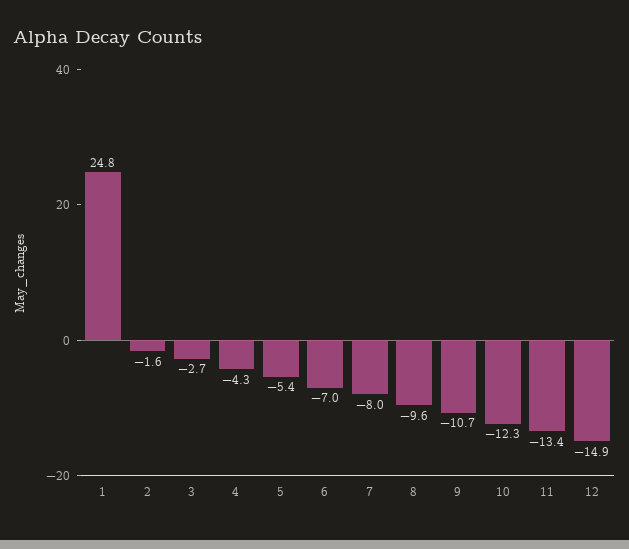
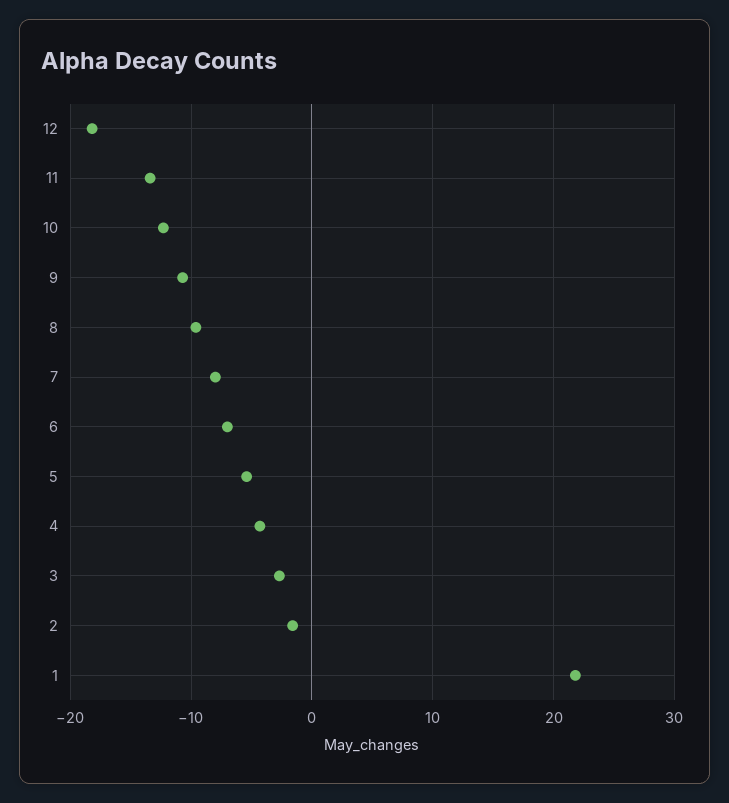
1: 24.8 -> 22
12: -14.9 -> -18

